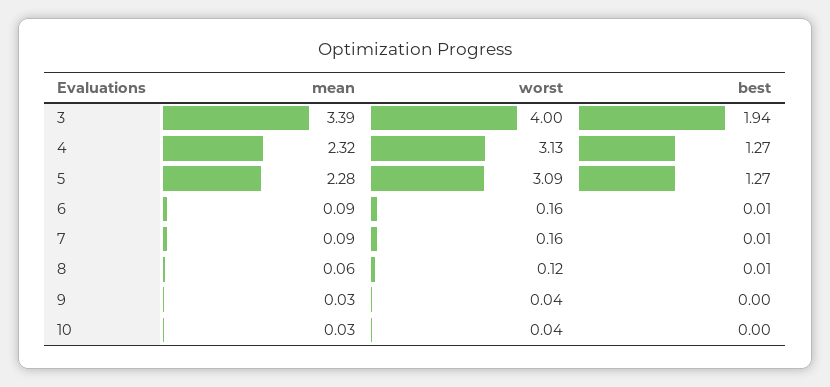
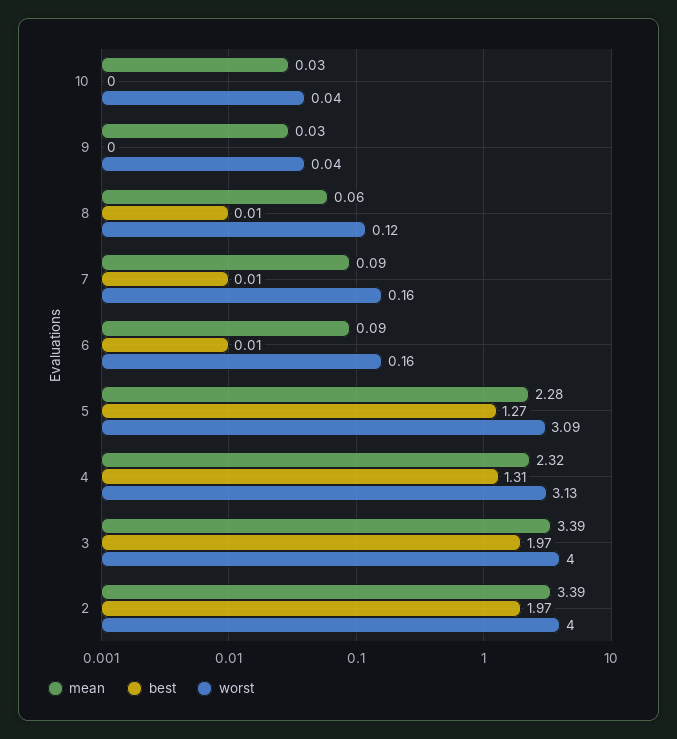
best, 3: 1.94 -> 1.97
best, 4: 1.27 -> 1.31
mean, 2: none -> 3.39
best, 2: none -> 1.97
worst, 2: none -> 4

